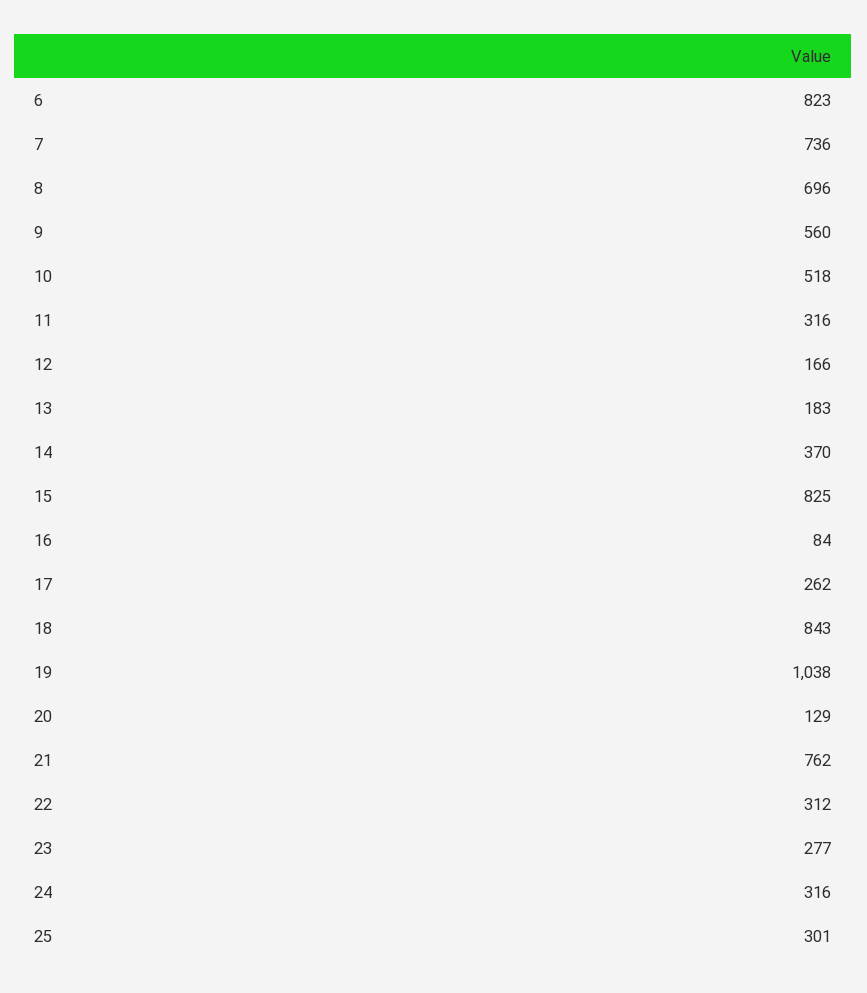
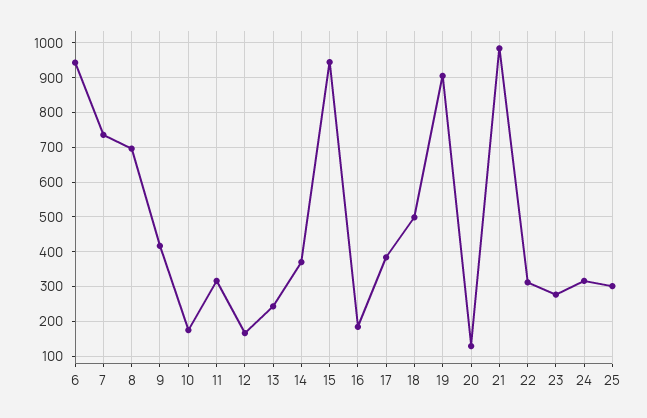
6: 823 -> 940
9: 560 -> 420
10: 518 -> 180
13: 183 -> 240
15: 825 -> 940
16: 84 -> 180
17: 262 -> 380
18: 843 -> 500
19: 1038 -> 900
21: 762 -> 980

